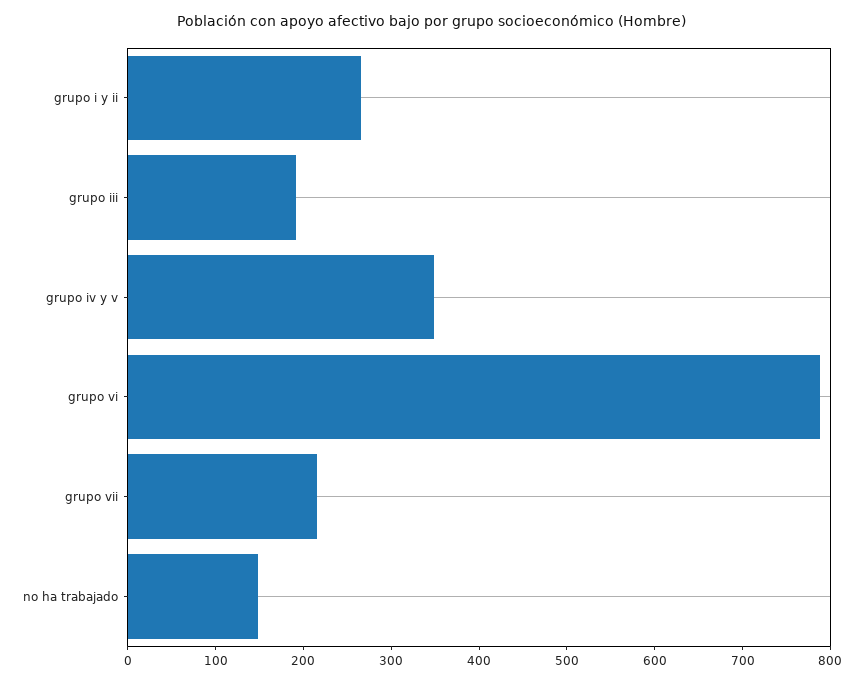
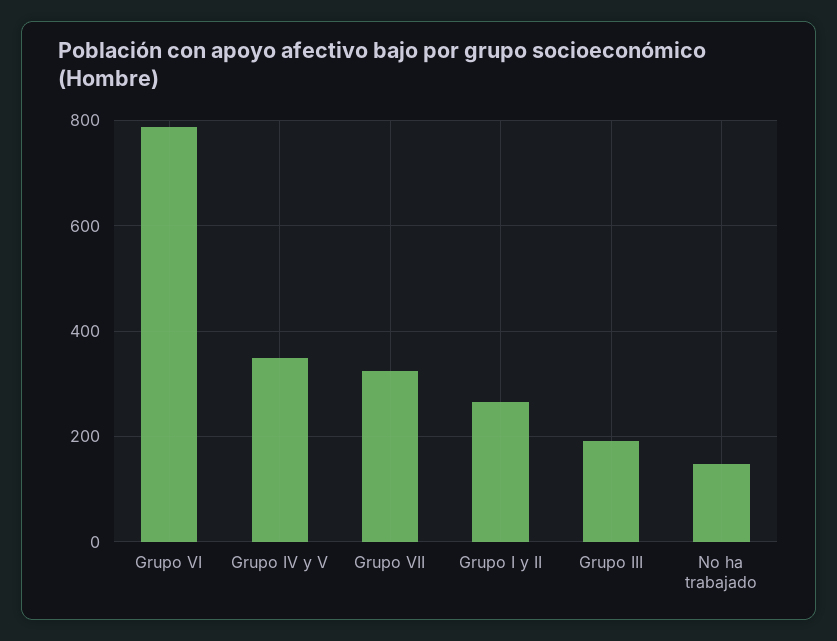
grupo vii: 220 -> 320

